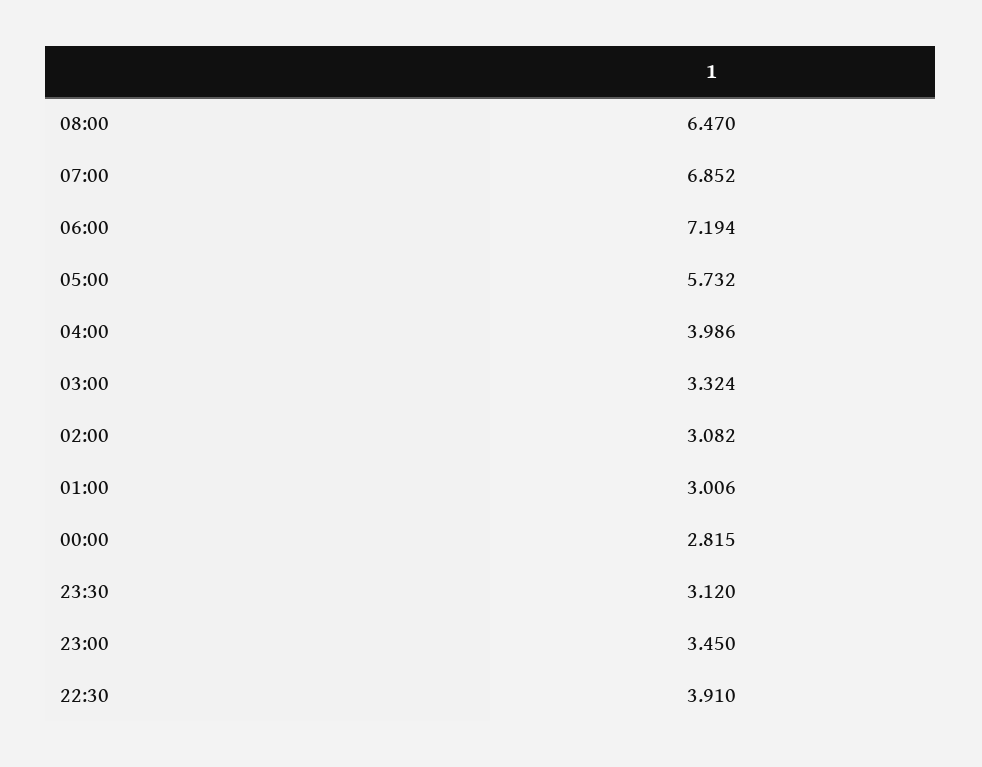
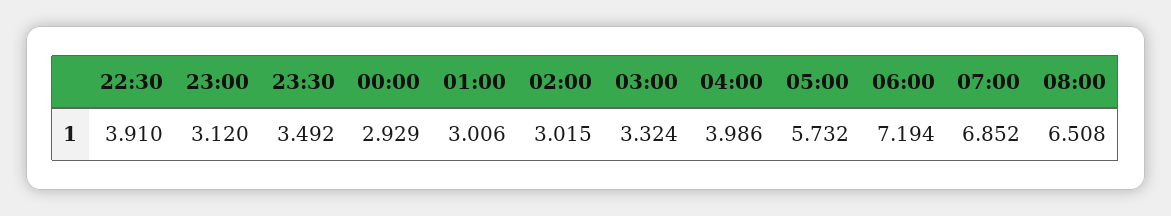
08:00: 6.47 -> 6.508
02:00: 3.082 -> 3.015
00:00: 2.815 -> 2.929
23:30: 3.12 -> 3.492
23:00: 3.45 -> 3.12

